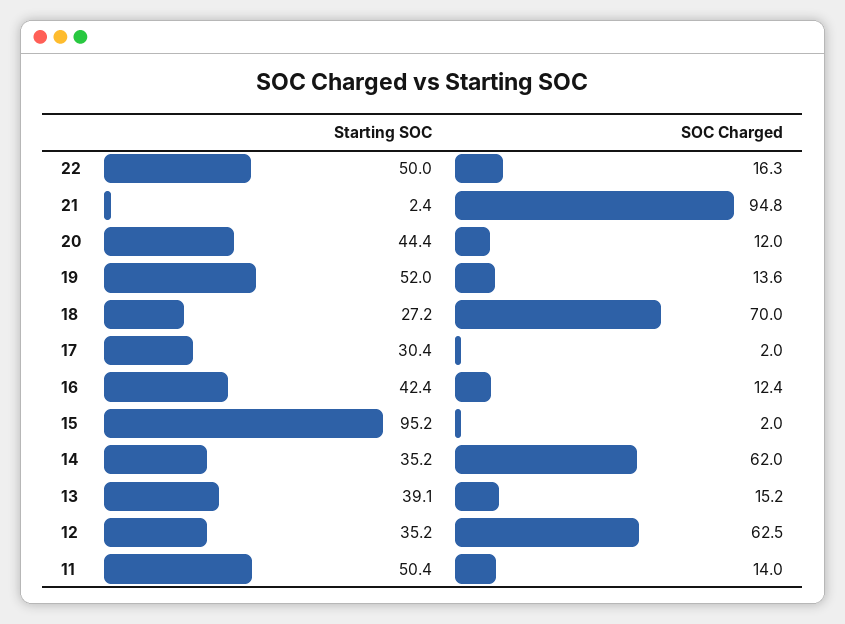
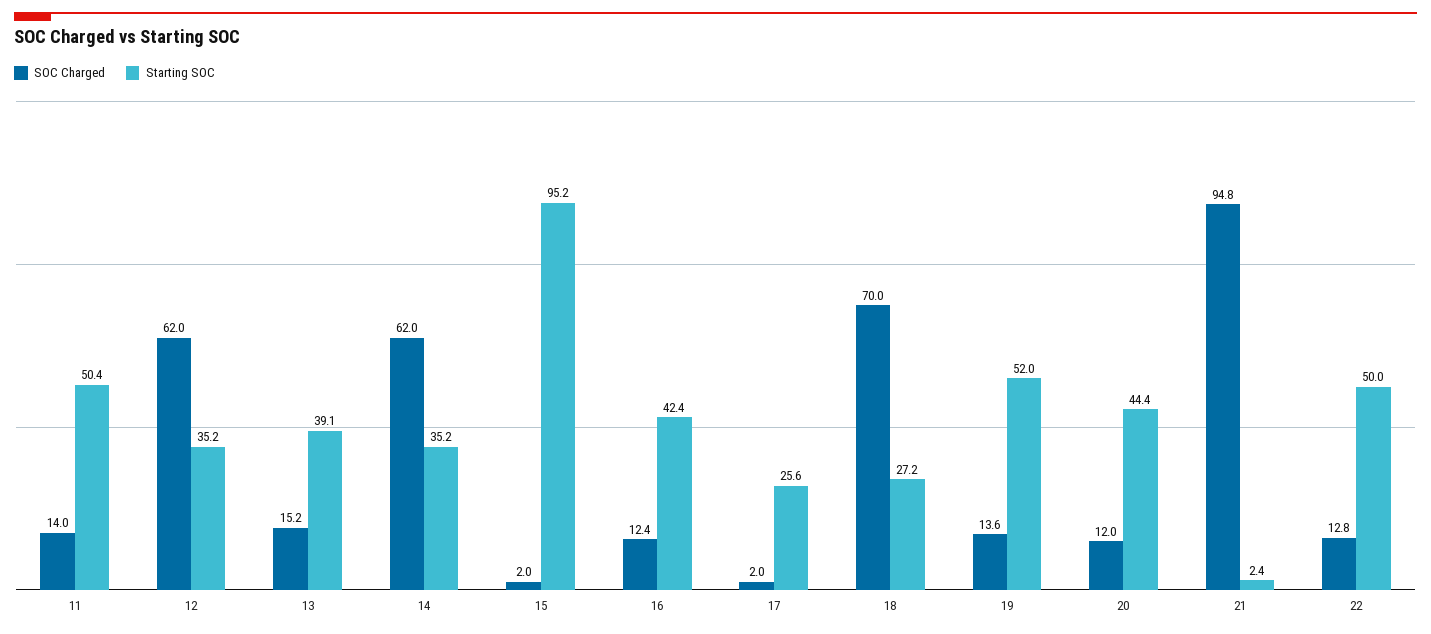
SOC Charged, 22: 16.3 -> 12.8
Starting SOC, 17: 30.4 -> 25.6
SOC Charged, 12: 62.5 -> 62

